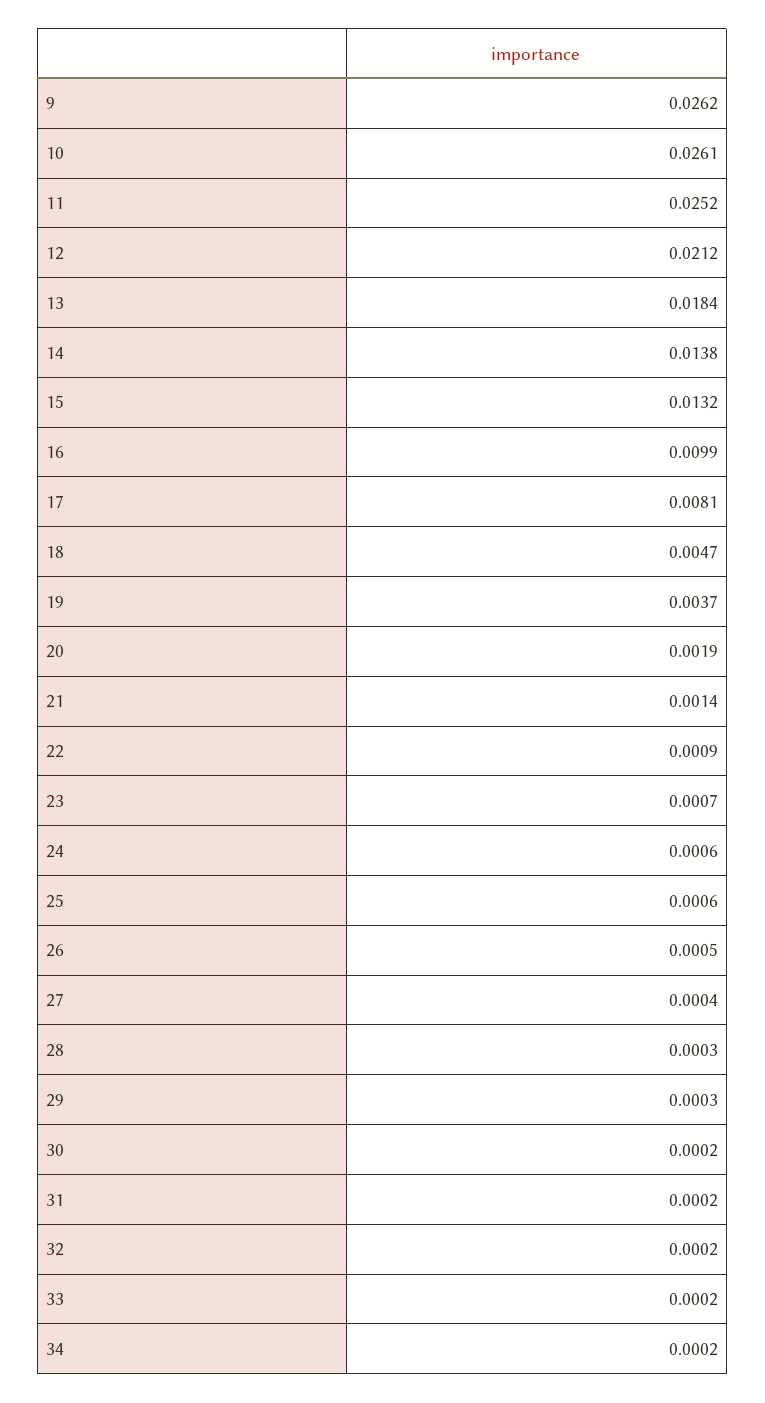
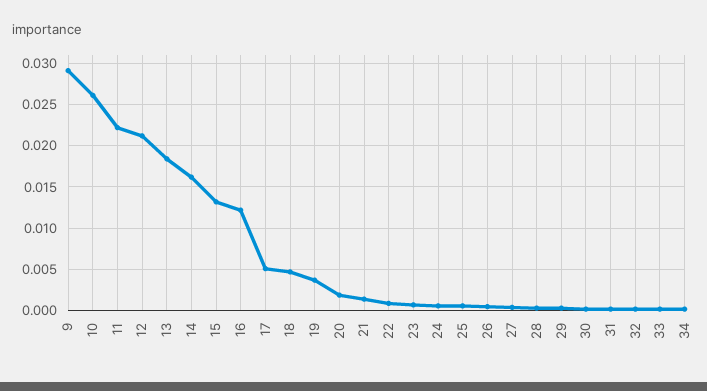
9: 0.0262 -> 0.029
11: 0.0252 -> 0.022
14: 0.0138 -> 0.016
16: 0.0099 -> 0.012
17: 0.0081 -> 0.005

